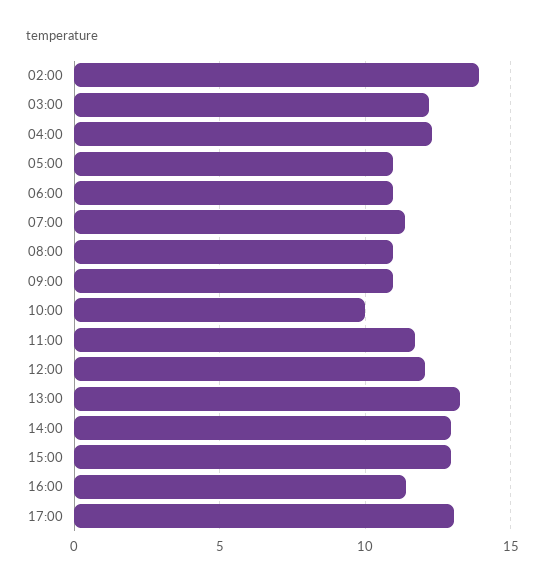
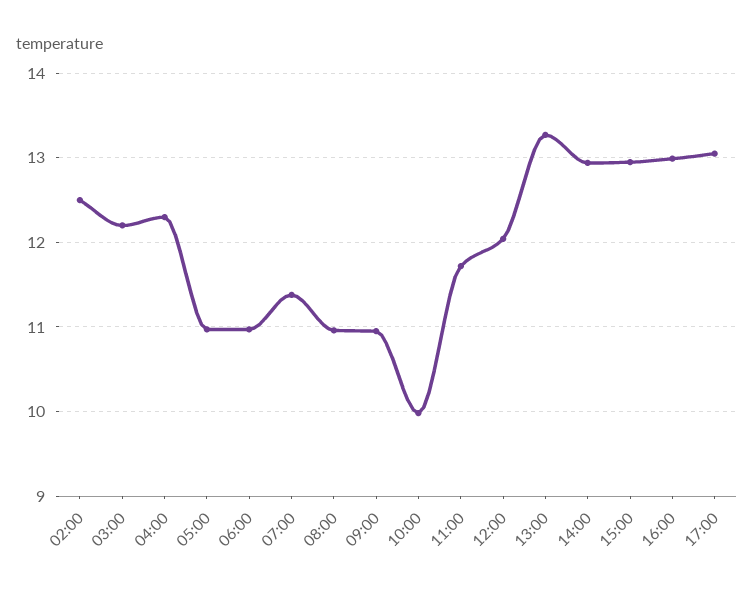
02:00: 14 -> 12.5
16:00: 11.5 -> 13

